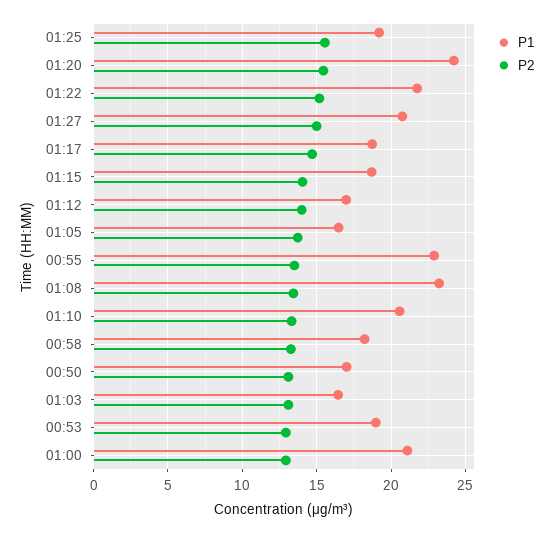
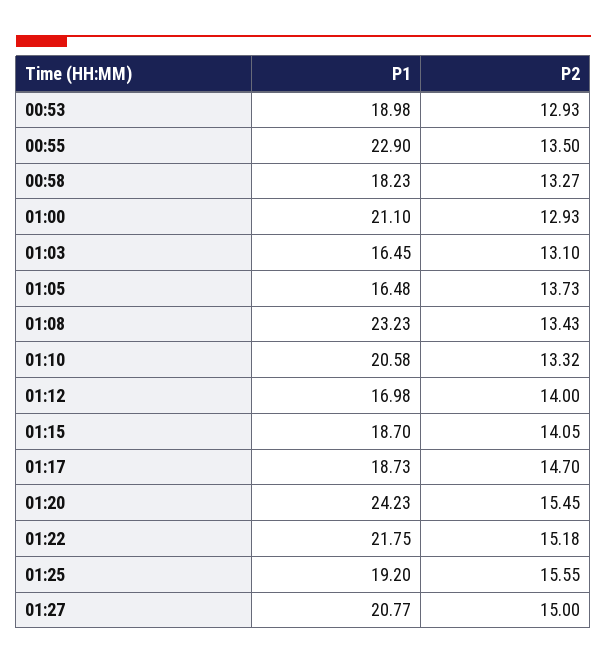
P1, 00:50: 17 -> none
P2, 00:50: 13 -> none

